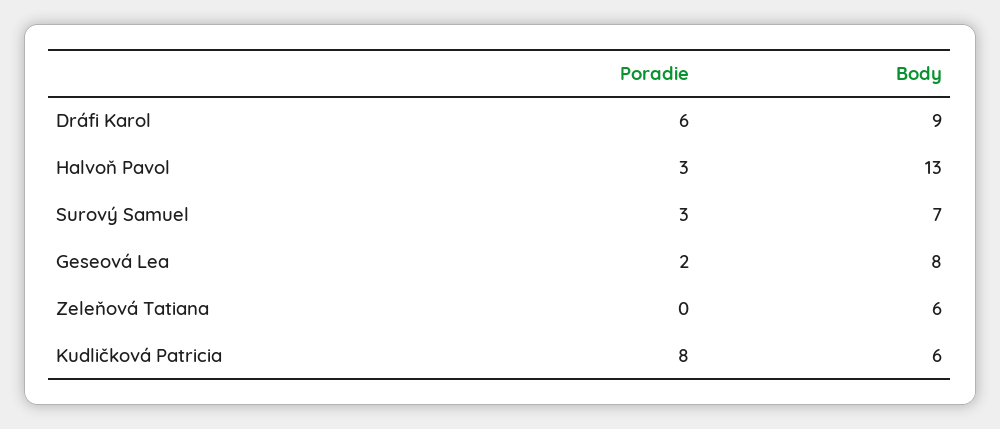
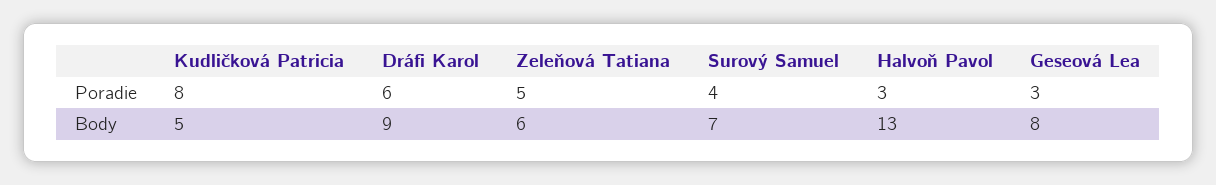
Poradie, Surový Samuel: 3 -> 4
Poradie, Geseová Lea: 2 -> 3
Poradie, Zeleňová Tatiana: 0 -> 5
Body, Kudličková Patricia: 6 -> 5

